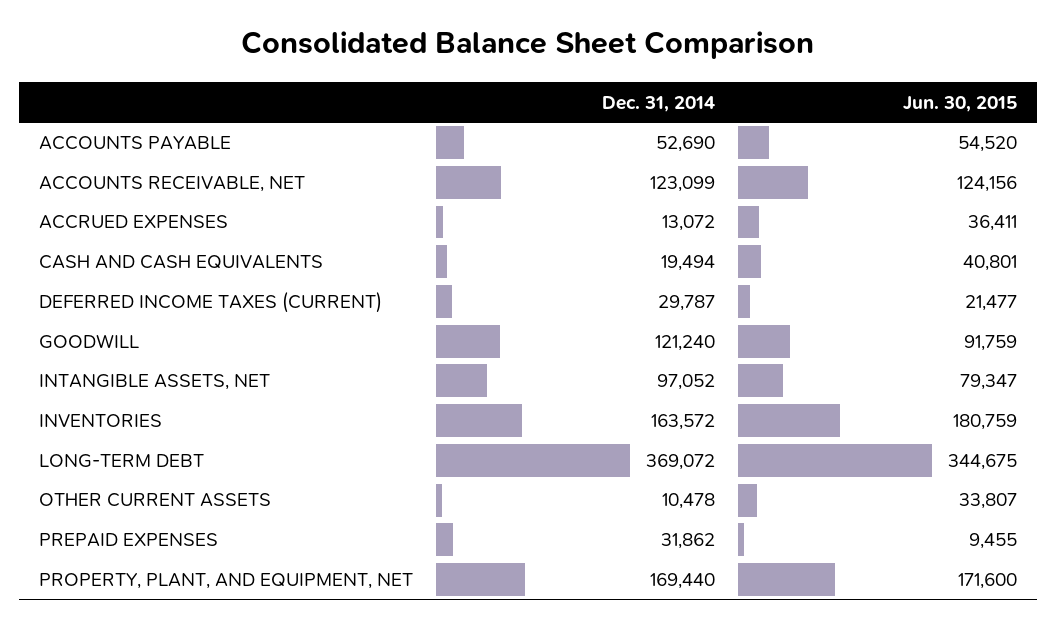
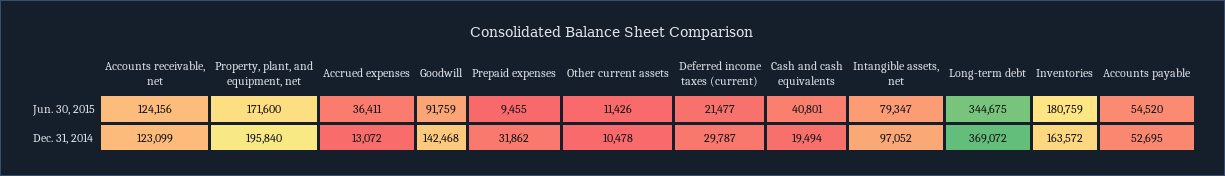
Dec. 31, 2014, ACCOUNTS PAYABLE: 52690 -> 52695
Dec. 31, 2014, GOODWILL: 121240 -> 142468
Jun. 30, 2015, OTHER CURRENT ASSETS: 33807 -> 11426
Dec. 31, 2014, PROPERTY, PLANT, AND EQUIPMENT, NET: 169440 -> 195840

